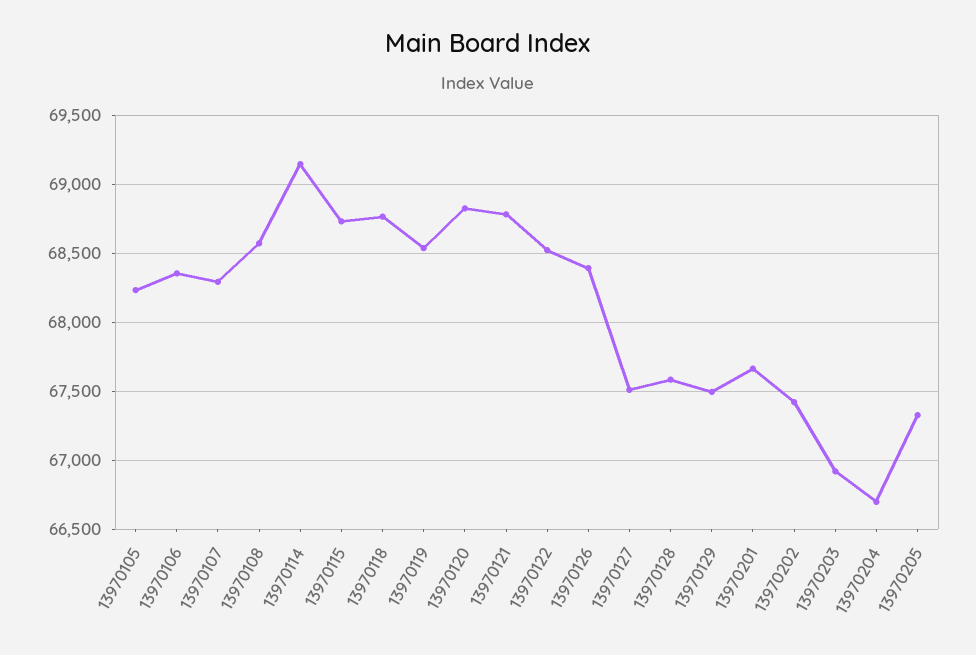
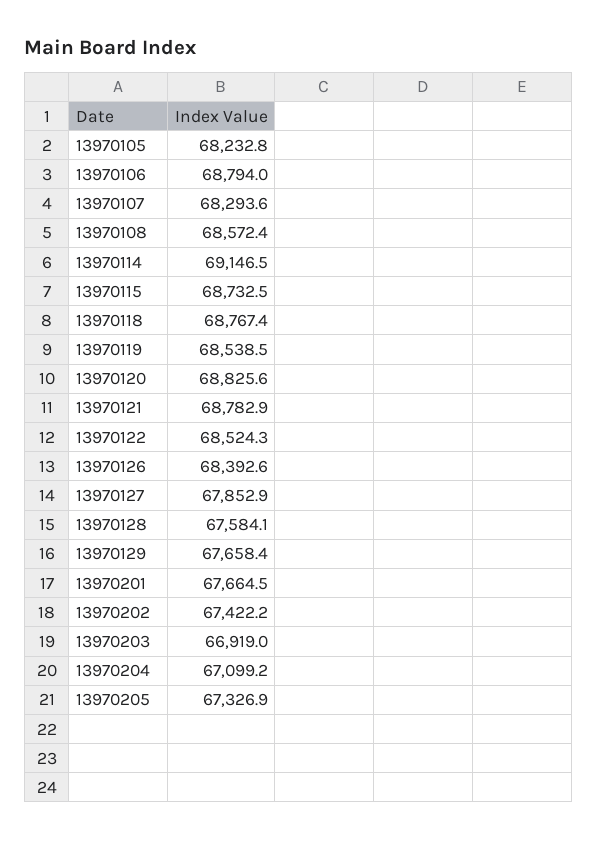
13970106: 68350 -> 68794
13970127: 67500 -> 67852.9
13970129: 67500 -> 67658.4
13970204: 66700 -> 67099.2

